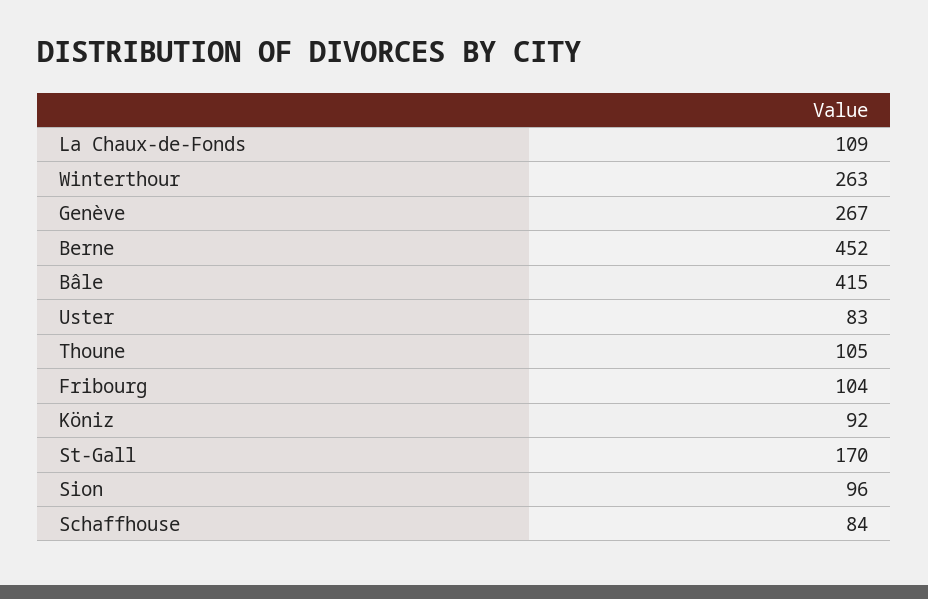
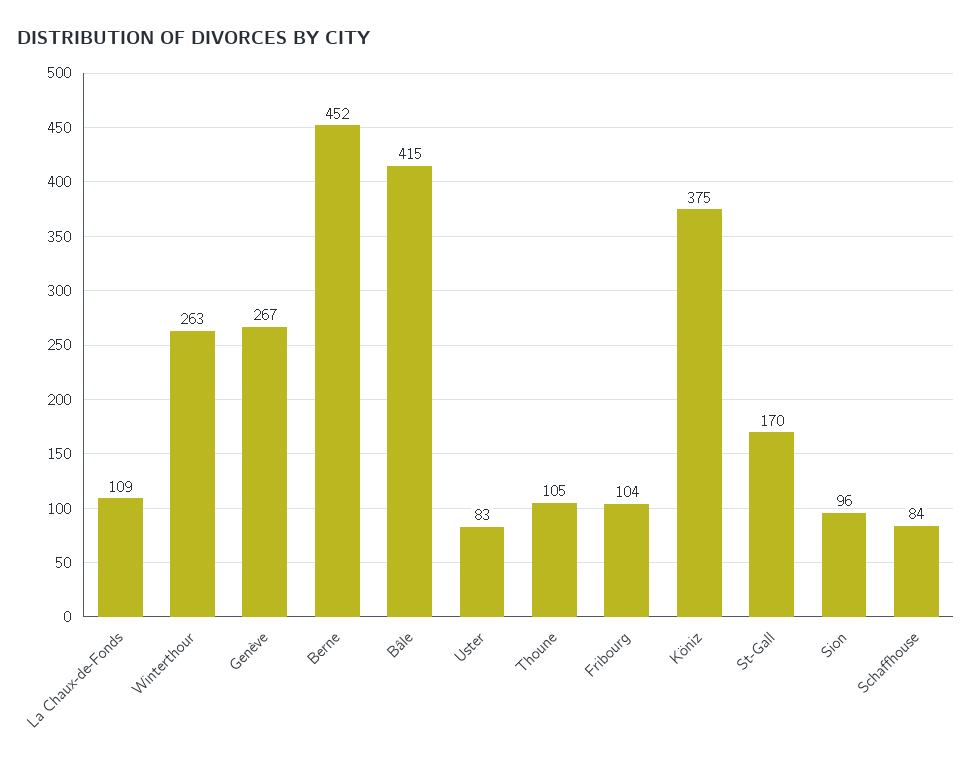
Köniz: 92 -> 375

